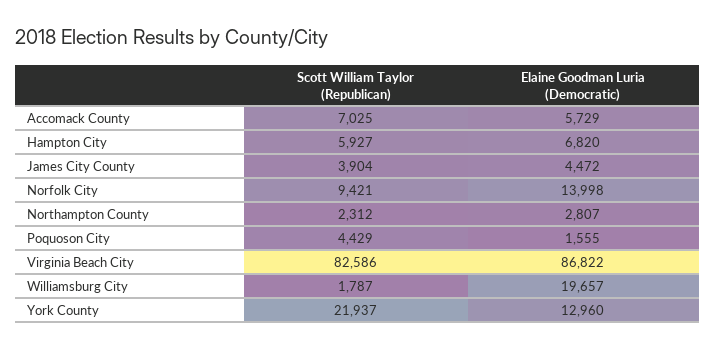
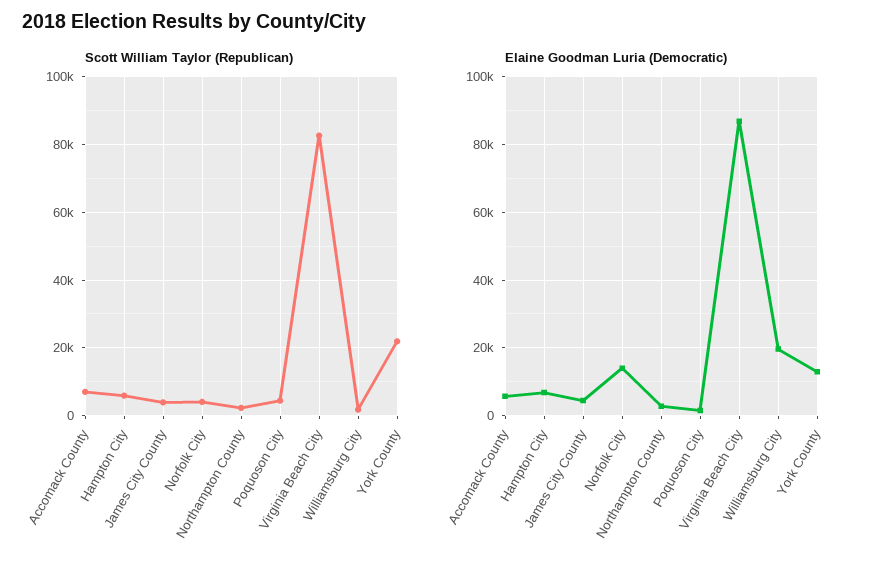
Scott William Taylor (Republican), Norfolk City: 9421 -> 4000

